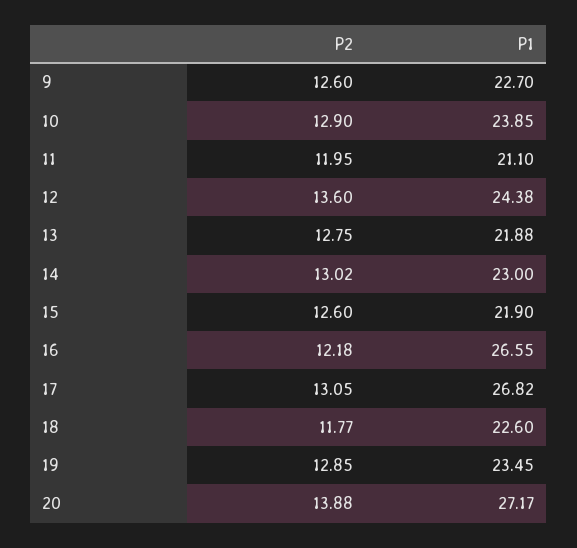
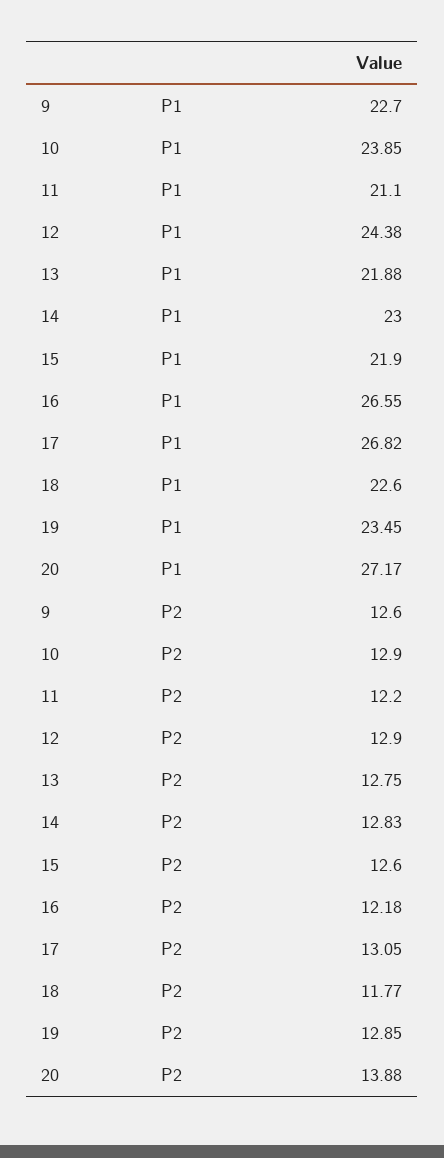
P2, 11: 11.95 -> 12.2
P2, 12: 13.6 -> 12.9
P2, 14: 13.02 -> 12.83

